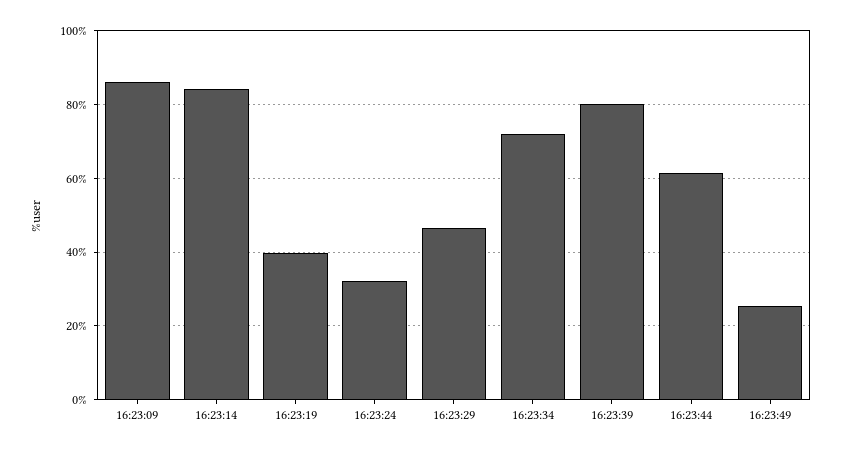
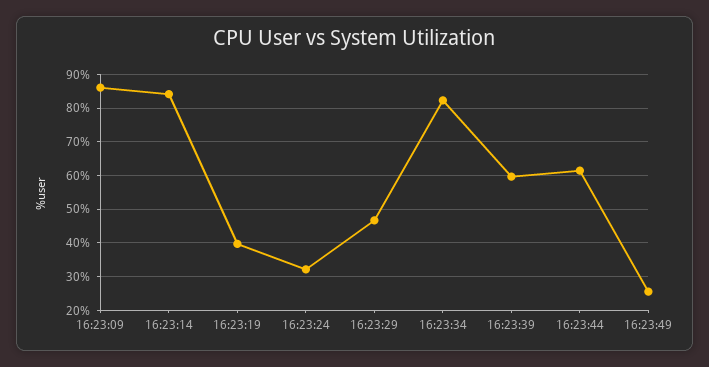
16:23:34: 72 -> 82
16:23:39: 80 -> 60

